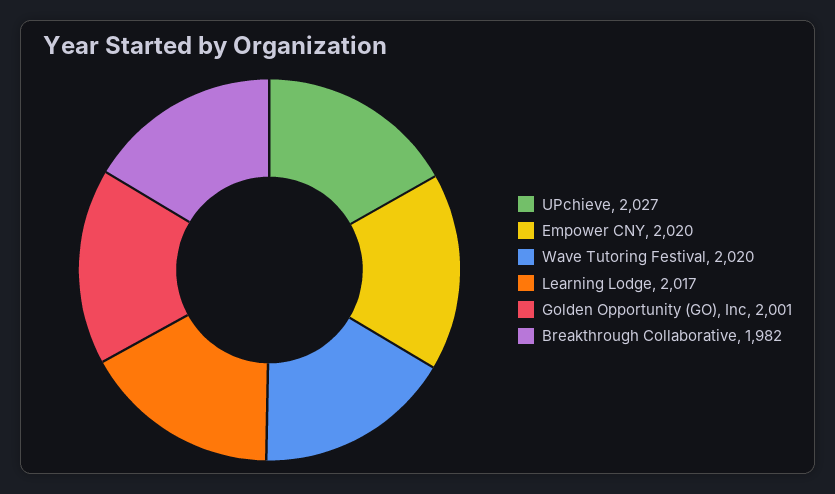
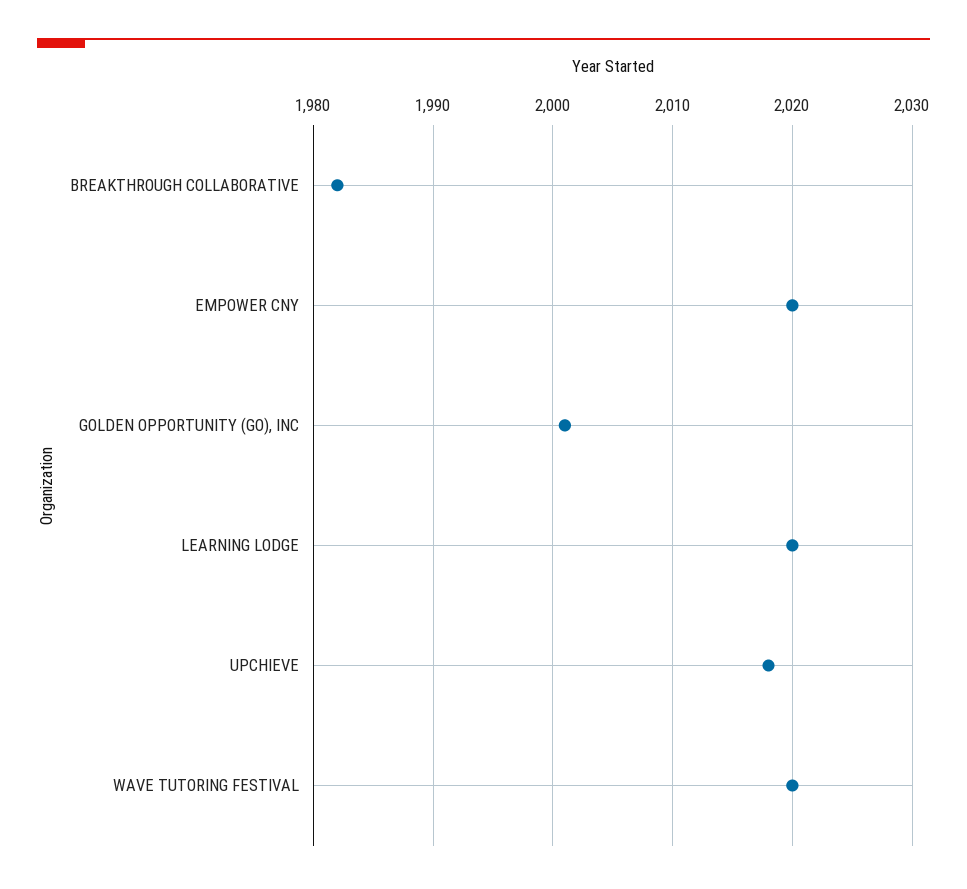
UPchieve: 2027 -> 2018
Learning Lodge: 2017 -> 2020

